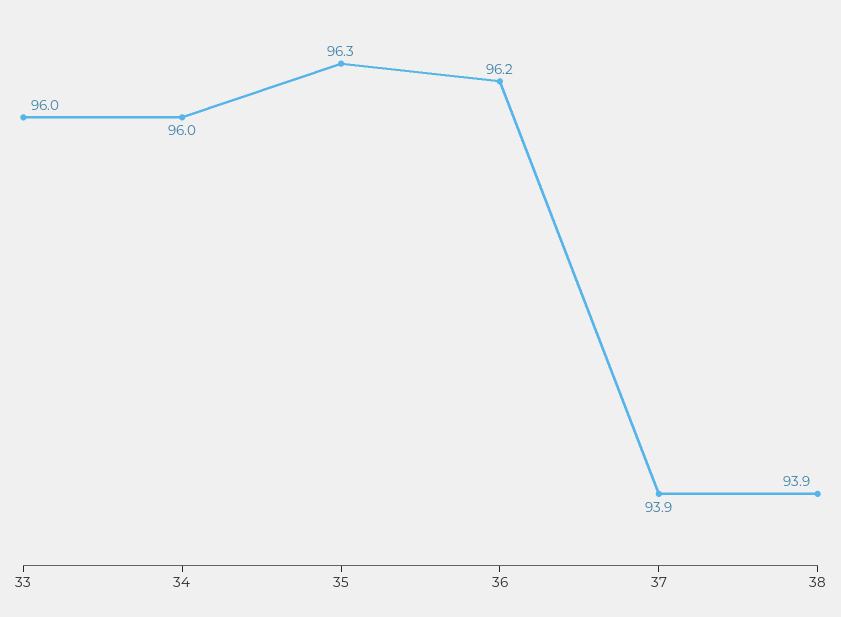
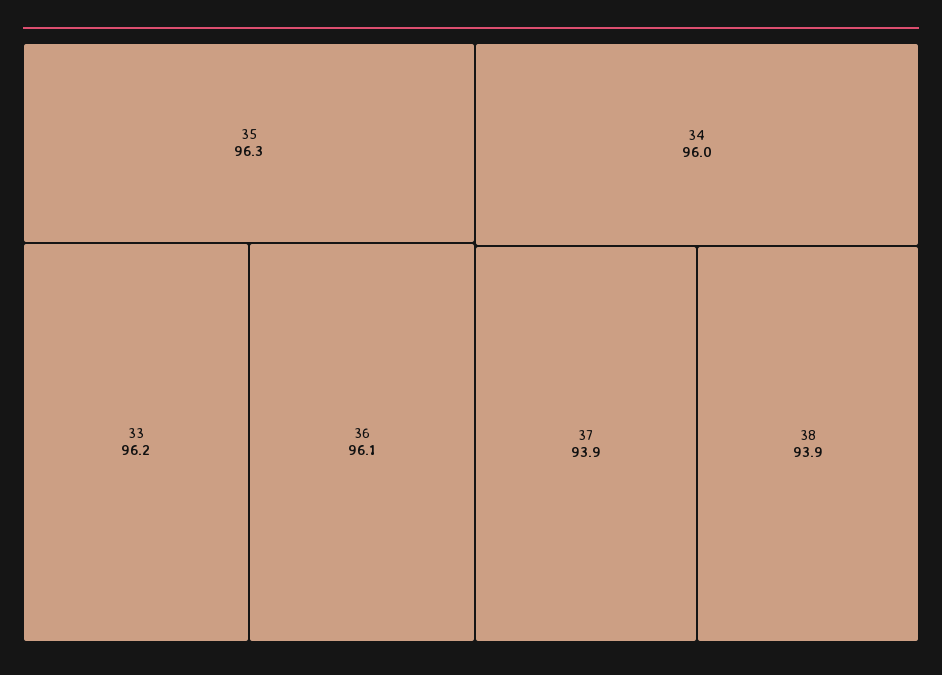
33: 96 -> 96.2
36: 96.2 -> 96.1

